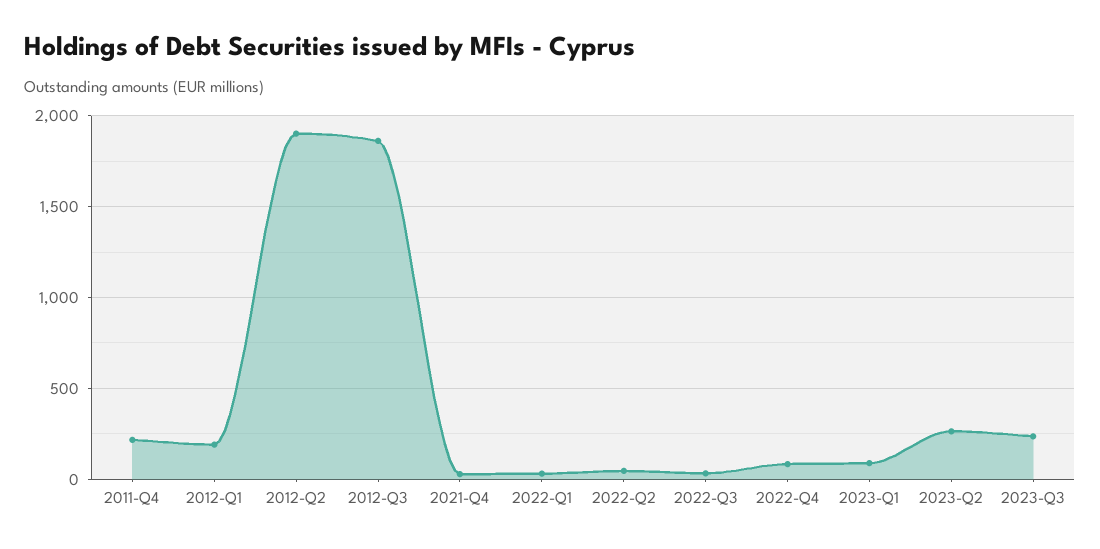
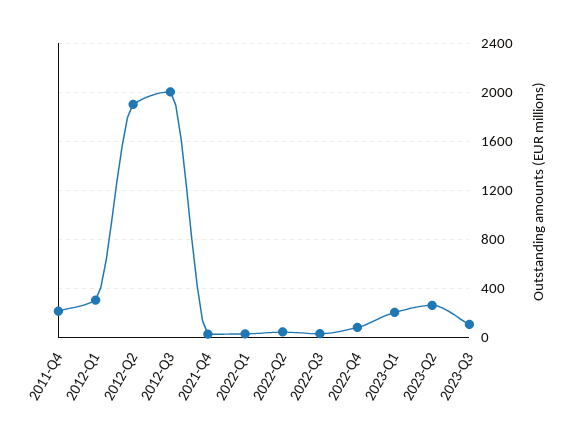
2012-Q1: 200 -> 300
2012-Q3: 1850 -> 2000
2023-Q1: 100 -> 200
2023-Q3: 250 -> 100

